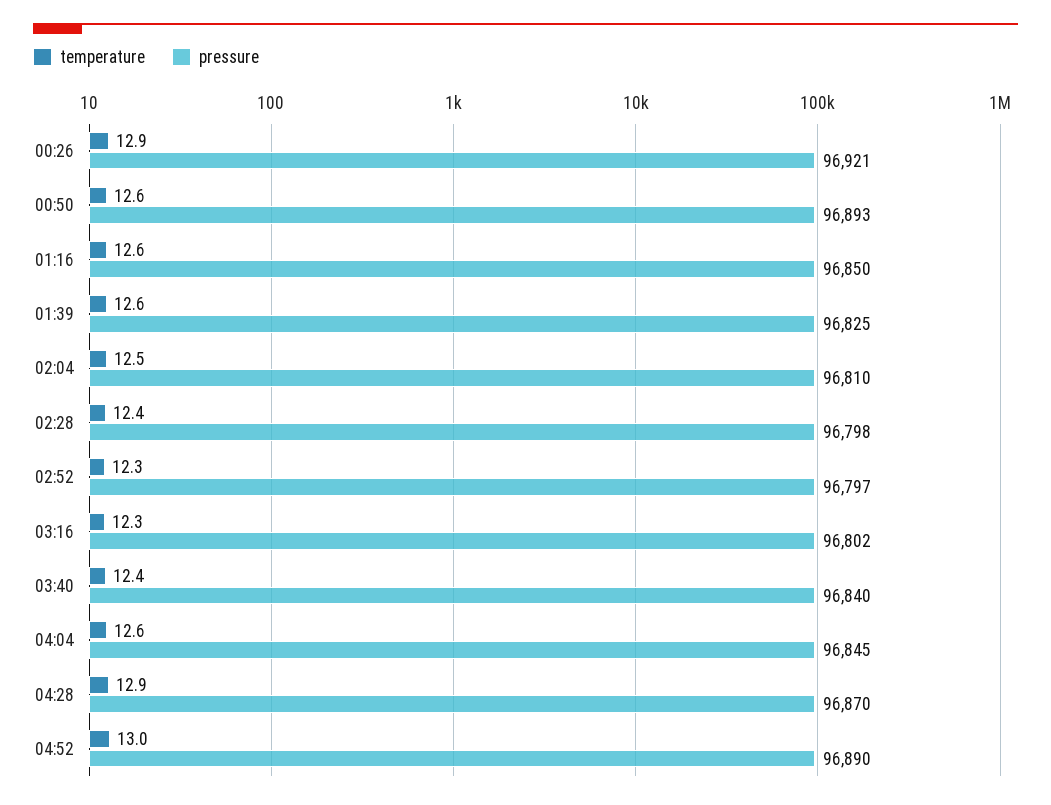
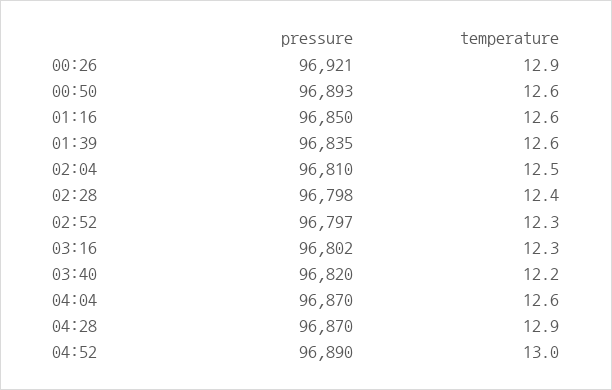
pressure, 01:39: 96825 -> 96835
temperature, 03:40: 12.4 -> 12.2
pressure, 03:40: 96840 -> 96820
pressure, 04:04: 96845 -> 96870

